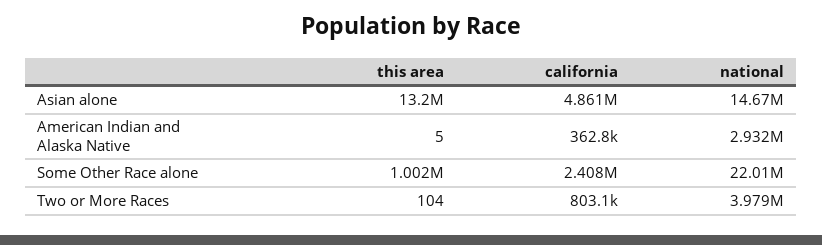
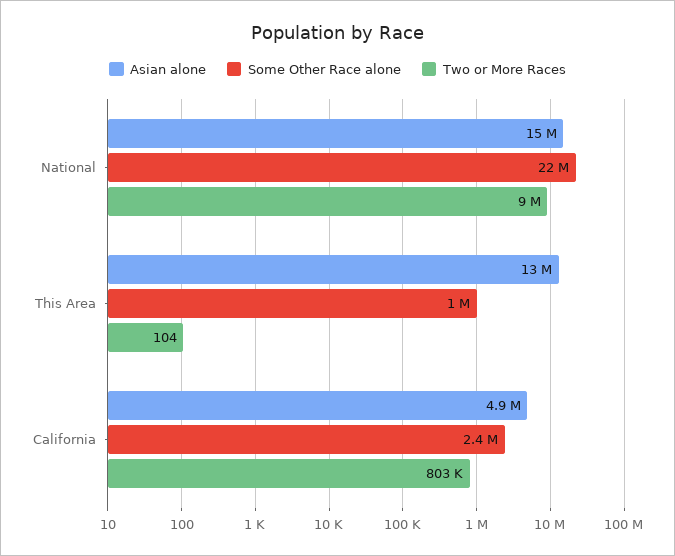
American Indian and Alaska Native, this area: 5 -> none
American Indian and Alaska Native, california: 362800 -> none
American Indian and Alaska Native, national: 2932000 -> none
Two or More Races, national: 3979000 -> 9000000

